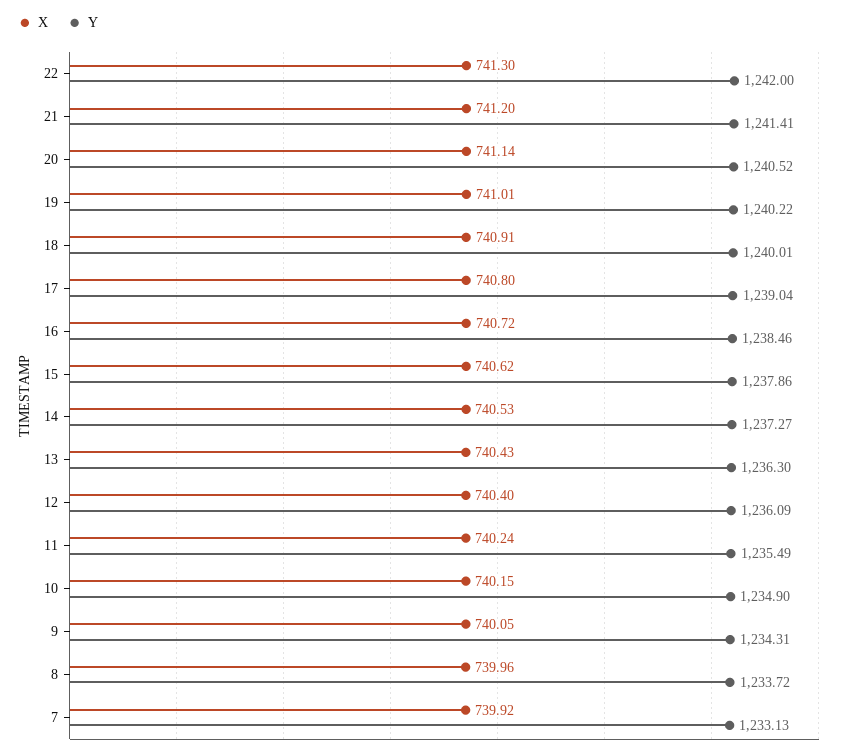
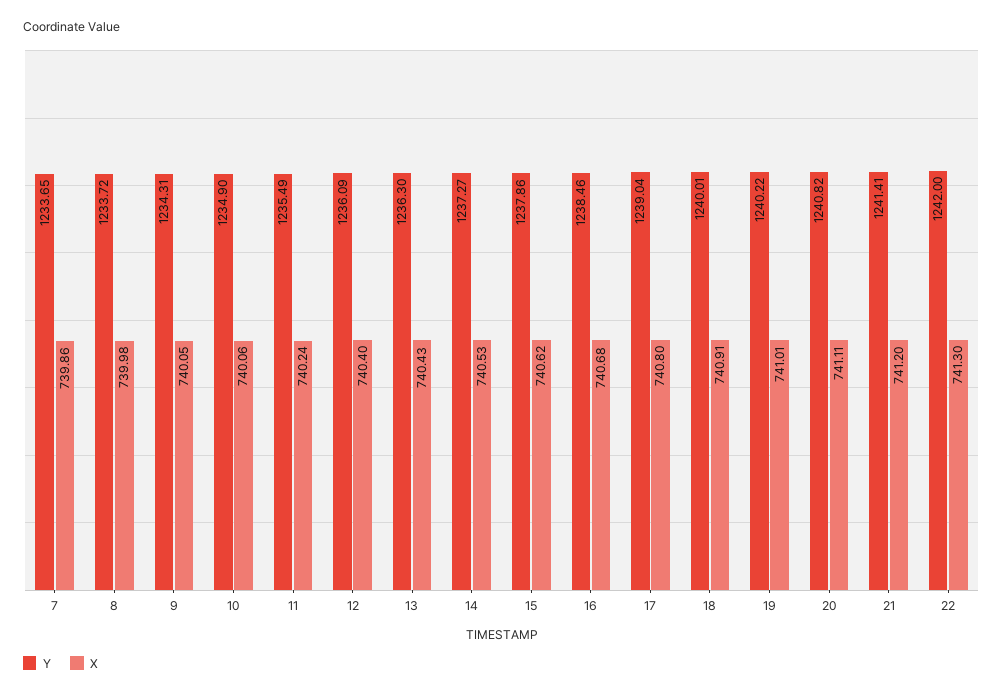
X, 20: 741.14 -> 741.11
Y, 20: 1240.52 -> 1240.82
X, 16: 740.72 -> 740.68
X, 10: 740.15 -> 740.06
X, 8: 739.96 -> 739.98
X, 7: 739.92 -> 739.86
Y, 7: 1233.13 -> 1233.65

